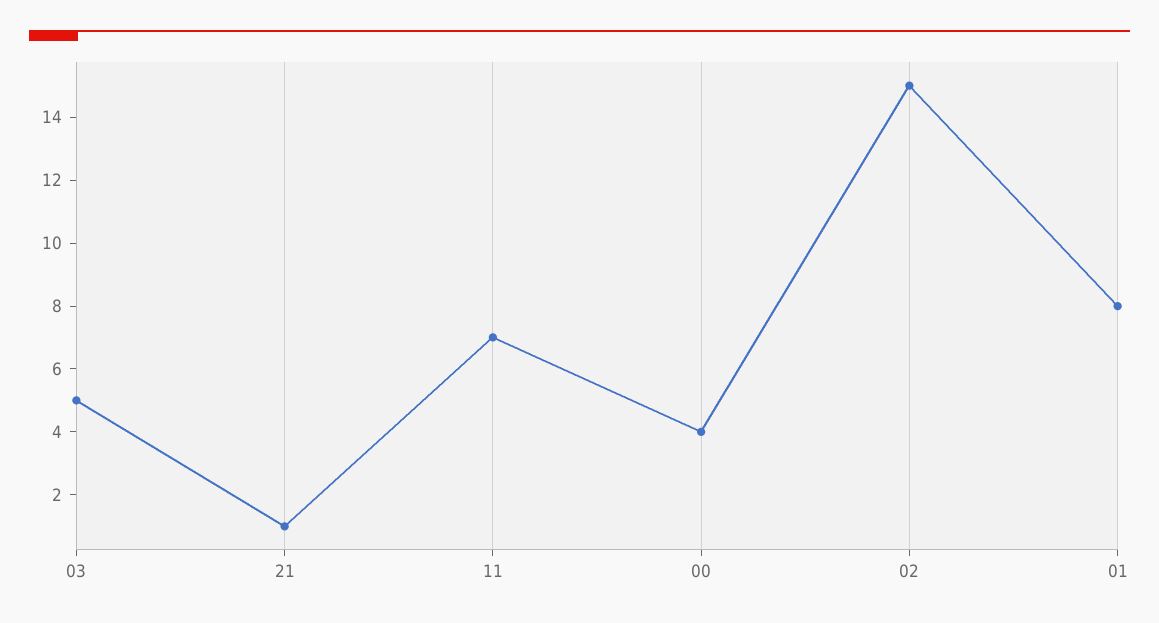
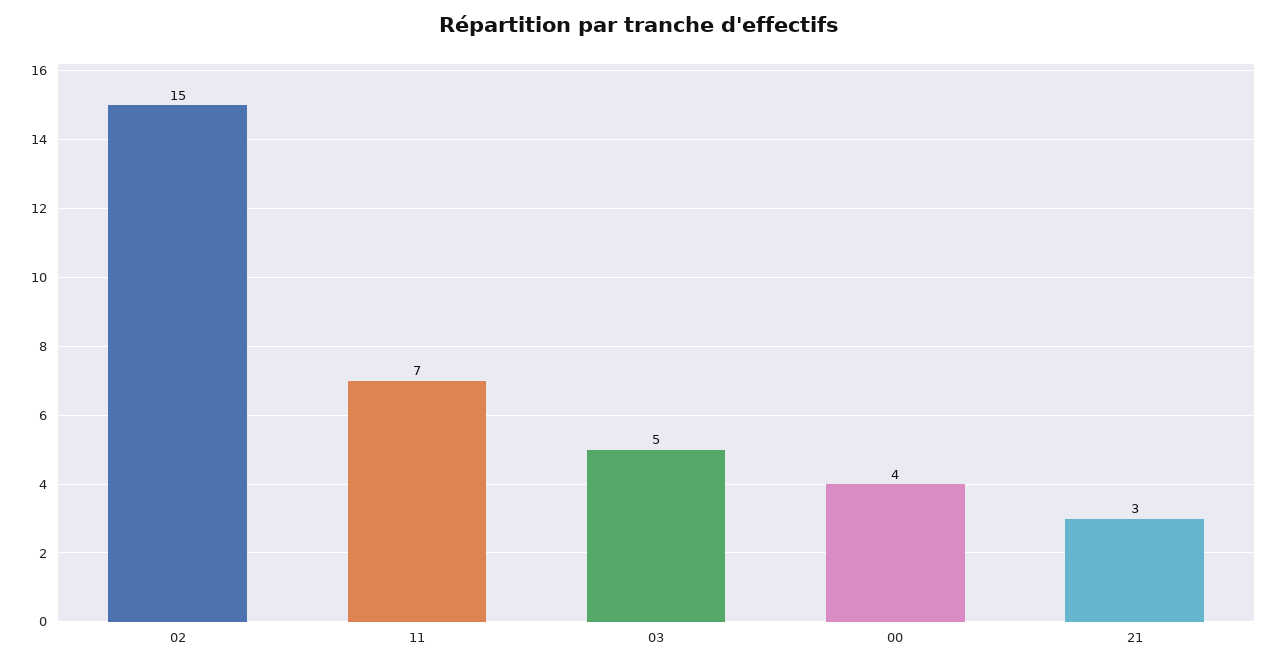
21: 1 -> 3
01: 8 -> none

